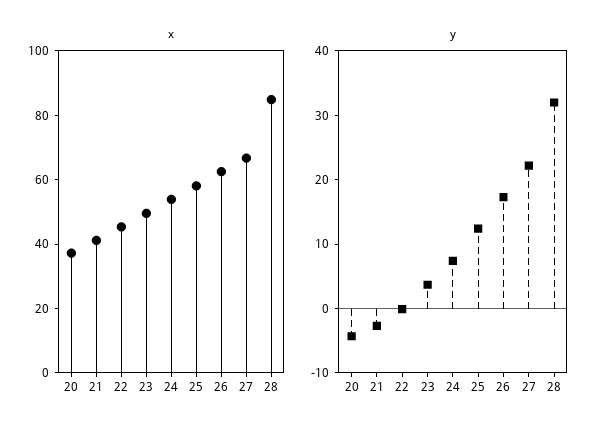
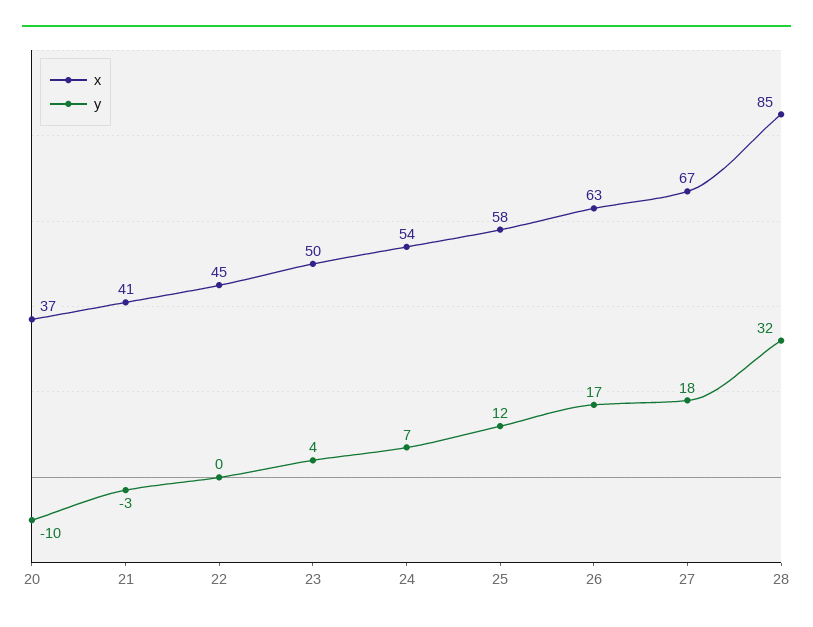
y, 20: -4 -> -10
y, 27: 22 -> 18

